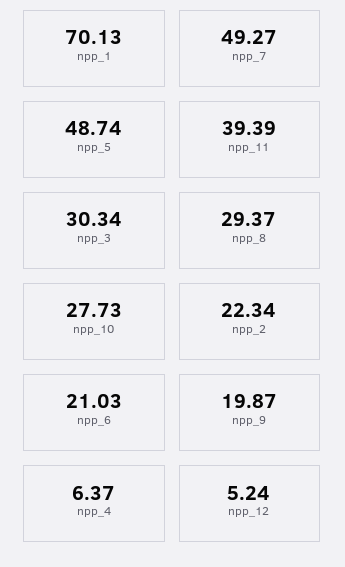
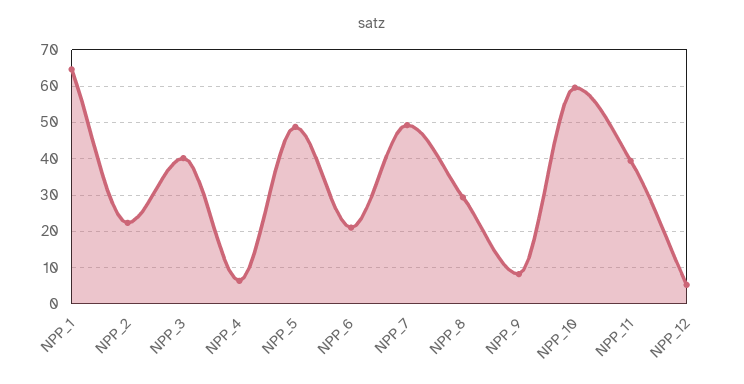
npp_1: 70.13 -> 64
npp_3: 30.34 -> 40
npp_10: 27.73 -> 60
npp_9: 19.87 -> 8

